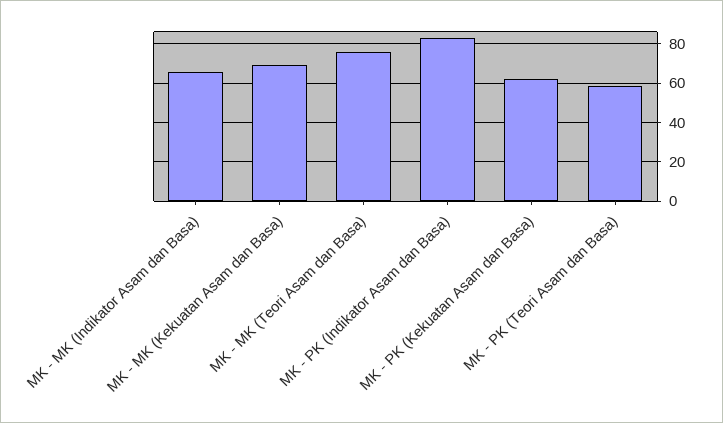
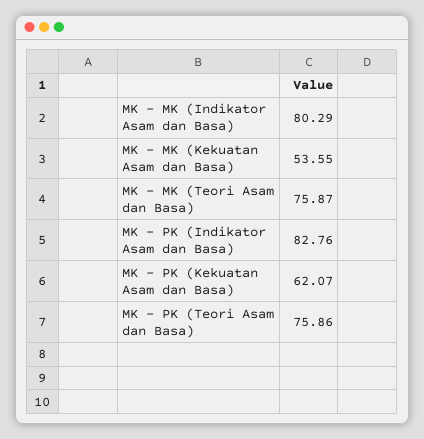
MK - MK (Indikator Asam dan Basa): 65 -> 80.29
MK - MK (Kekuatan Asam dan Basa): 70 -> 53.55
MK - PK (Teori Asam dan Basa): 60 -> 75.86

